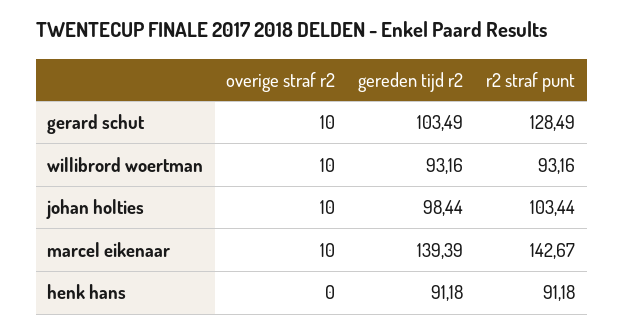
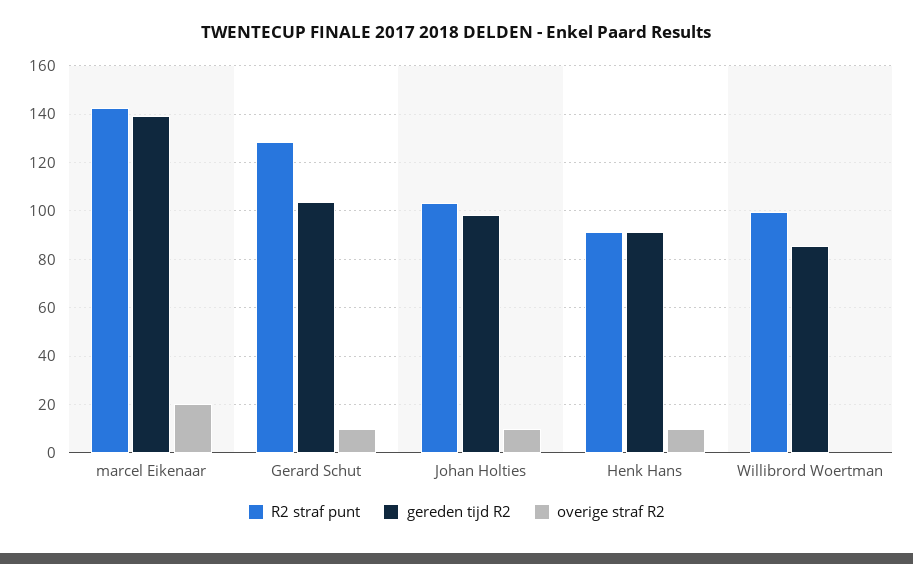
overige straf r2, willibrord woertman: 10 -> 0
gereden tijd r2, willibrord woertman: 93.16 -> 85
r2 straf punt, willibrord woertman: 93.16 -> 100
overige straf r2, marcel eikenaar: 10 -> 20
overige straf r2, henk hans: 0 -> 10

